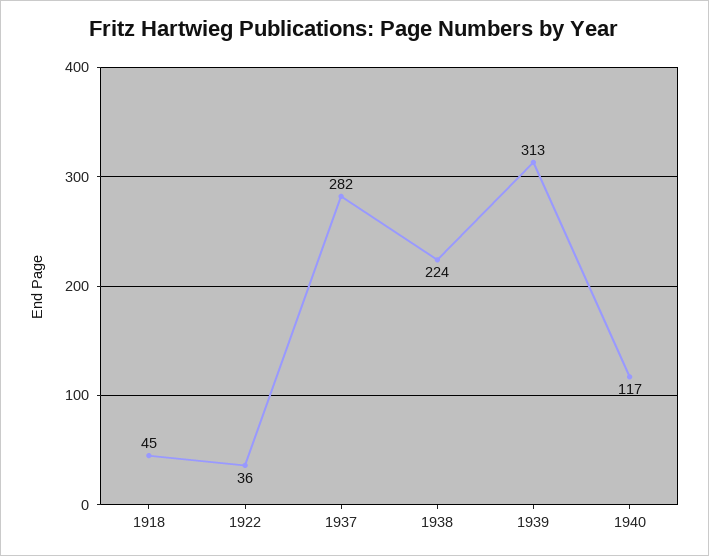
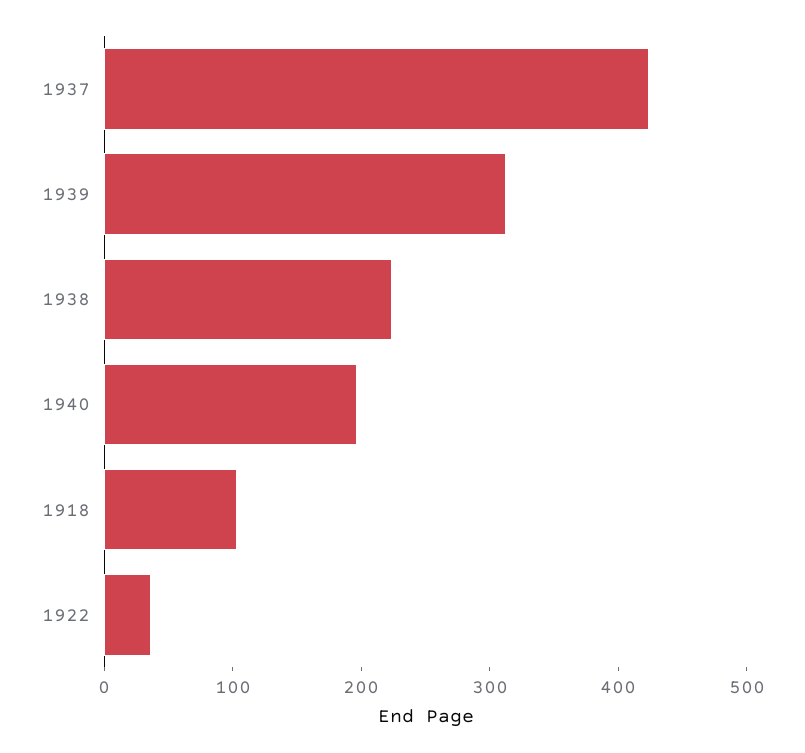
1918: 45 -> 100
1937: 282 -> 420
1940: 117 -> 200

